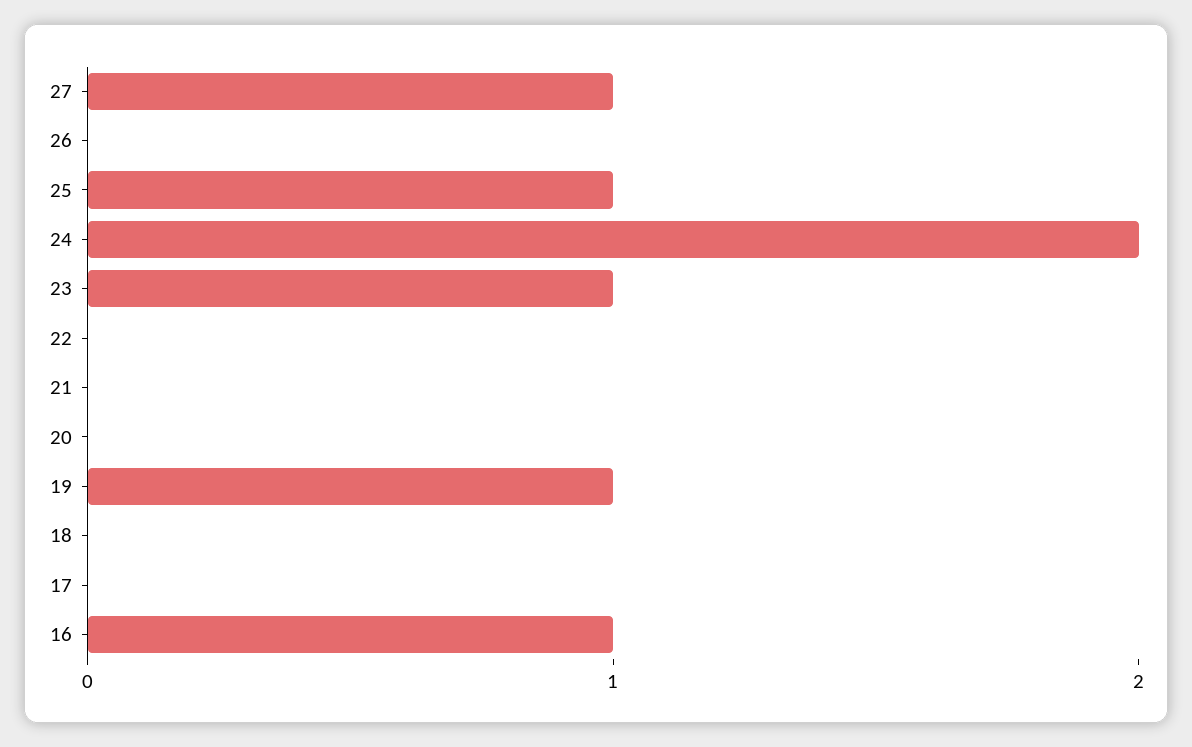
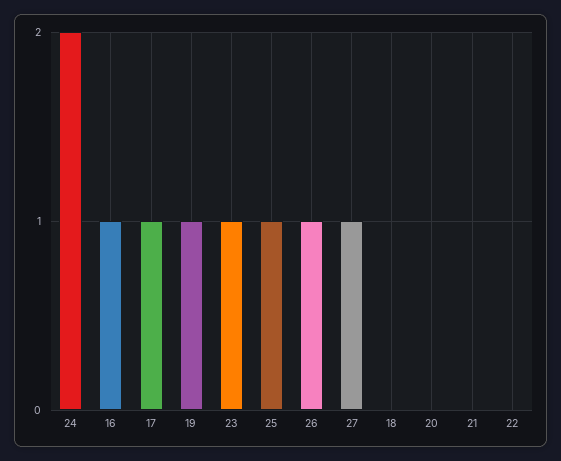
26: 0 -> 1
17: 0 -> 1

